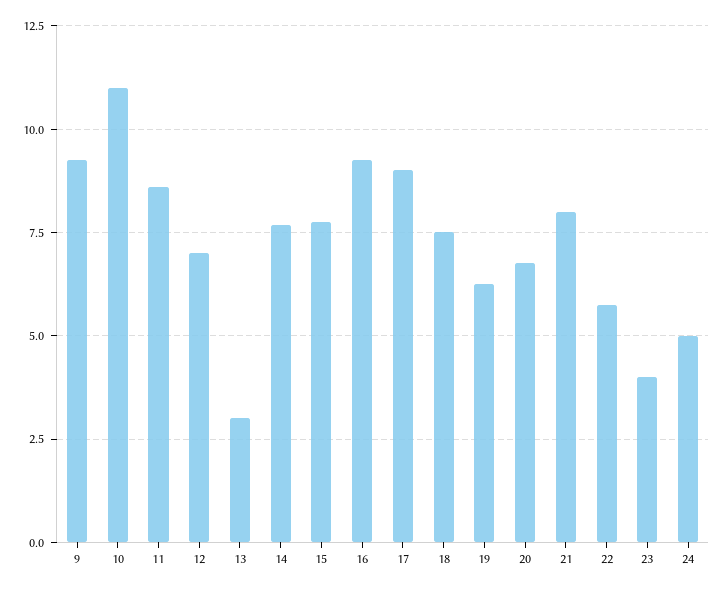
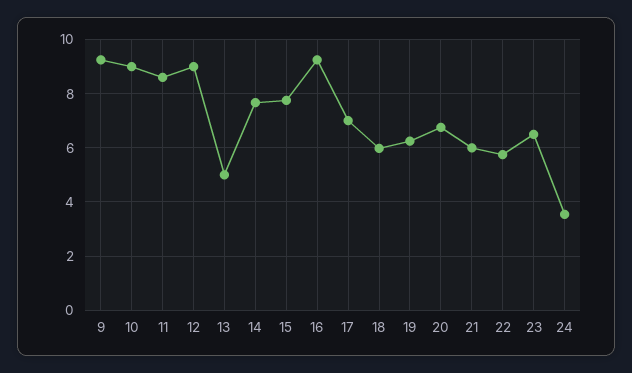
10: 11 -> 9
12: 7 -> 9
13: 3 -> 5
17: 9 -> 7
18: 7.5 -> 6
21: 8 -> 6
23: 4 -> 6.5
24: 5 -> 3.5

